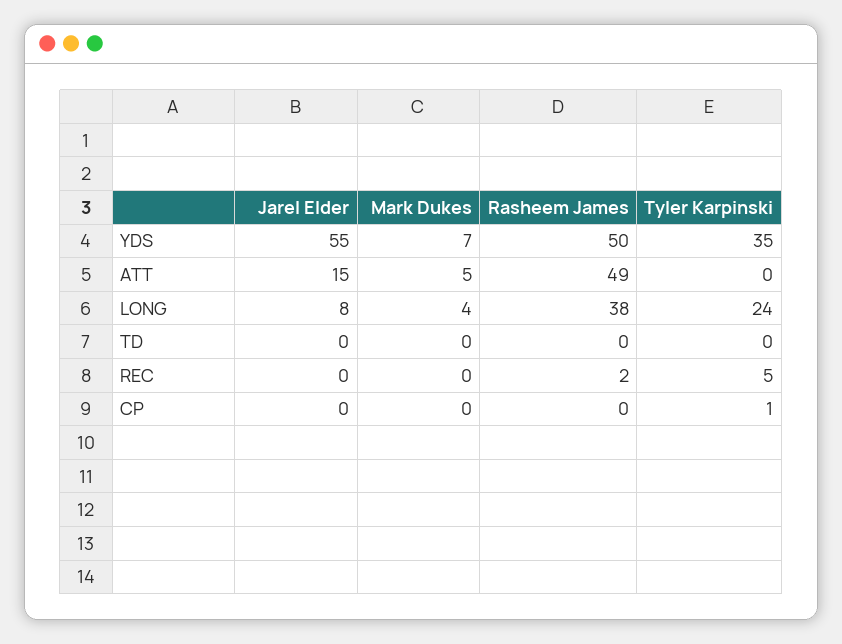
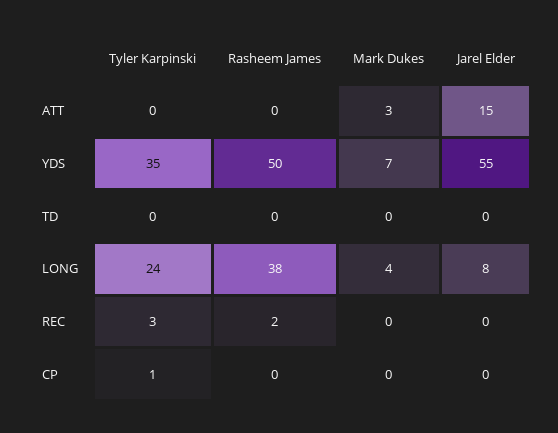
Mark Dukes, ATT: 5 -> 3
Rasheem James, ATT: 49 -> 0
Tyler Karpinski, REC: 5 -> 3

